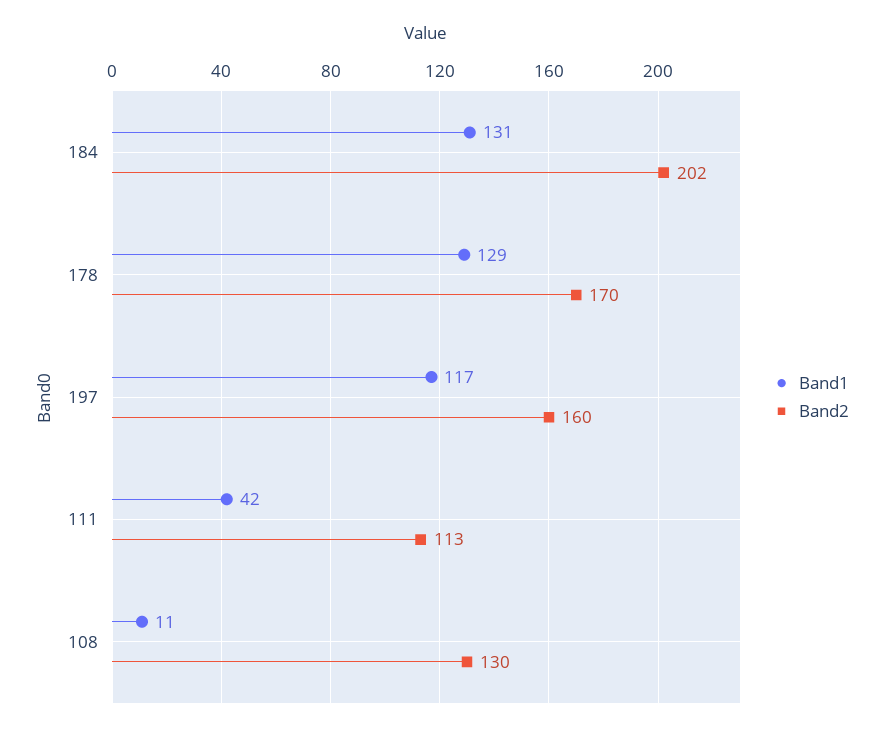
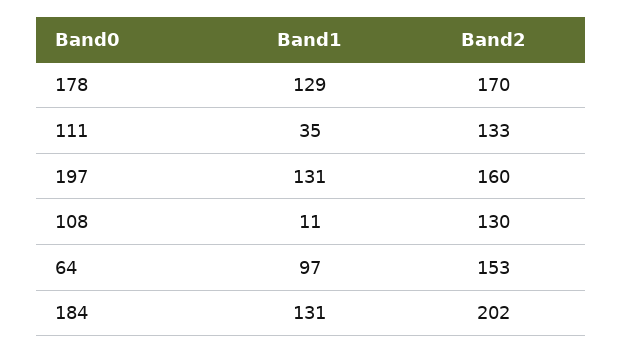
Band1, 197: 117 -> 131
Band1, 111: 42 -> 35
Band2, 111: 113 -> 133
Band1, 64: none -> 97
Band2, 64: none -> 153

